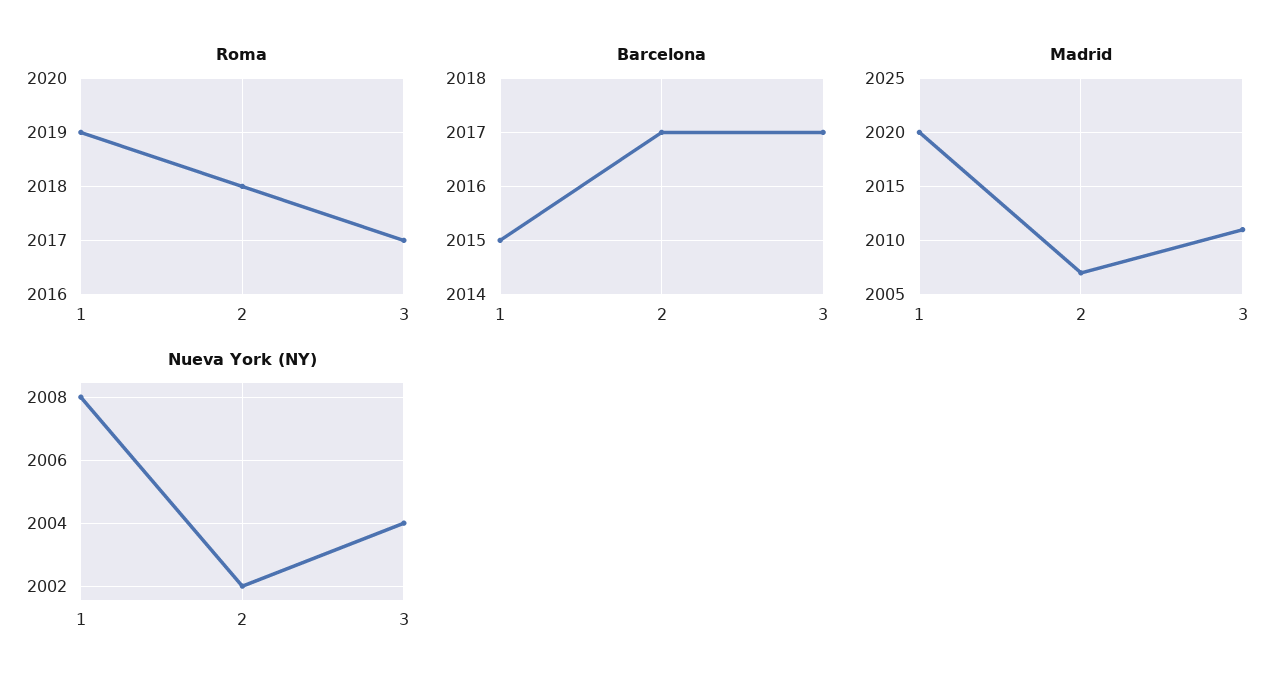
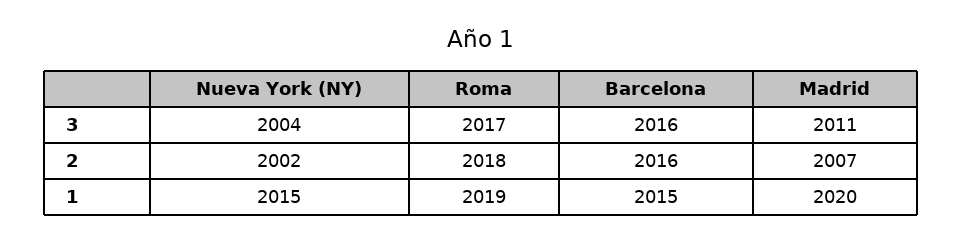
Barcelona, 2: 2017 -> 2016
Barcelona, 3: 2017 -> 2016
Nueva York (NY), 1: 2008 -> 2015

